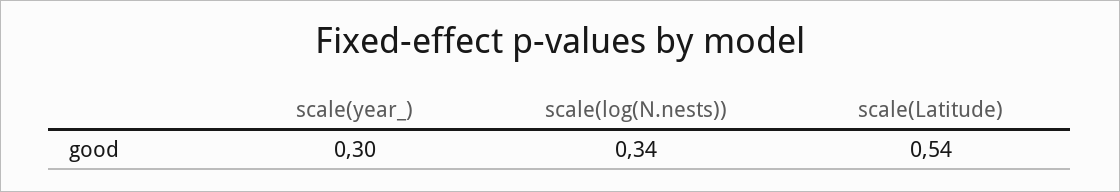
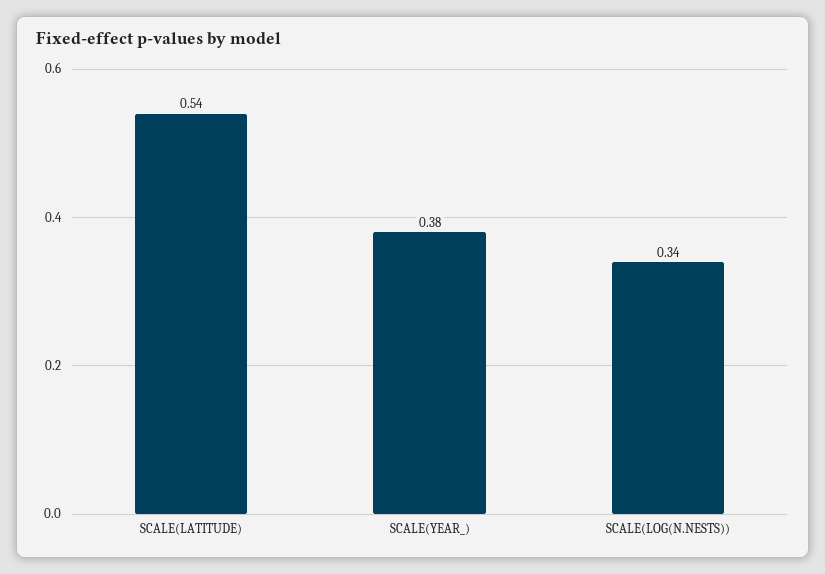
scale(year_): 0.3 -> 0.38

